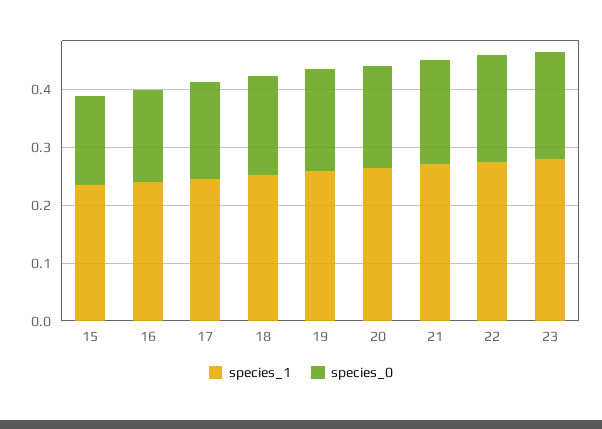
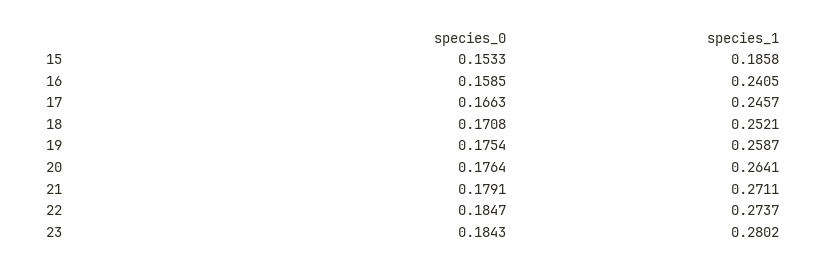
species_1, 15: 0.24 -> 0.1858

